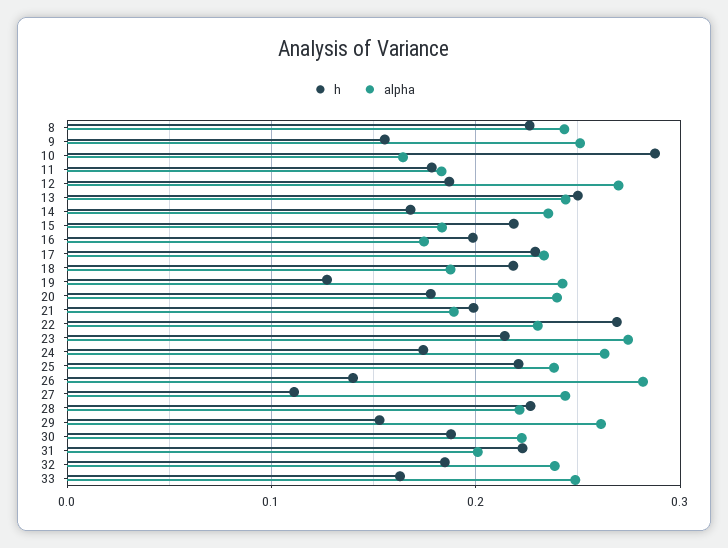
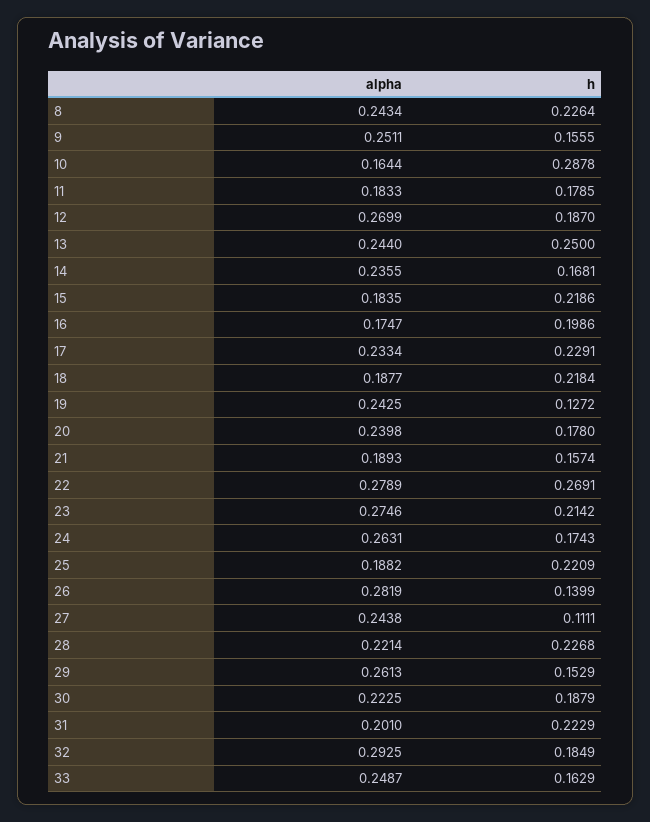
h, 21: 0.2 -> 0.1574
alpha, 22: 0.23 -> 0.2789
alpha, 25: 0.24 -> 0.1882
alpha, 32: 0.24 -> 0.2925

